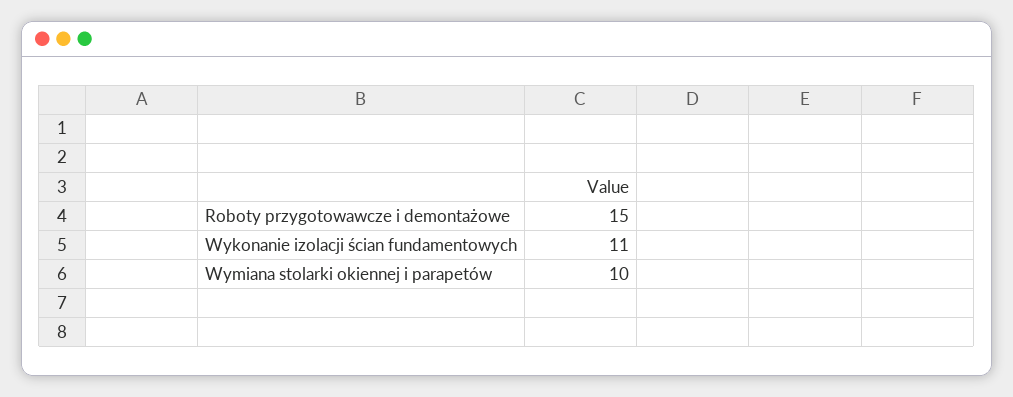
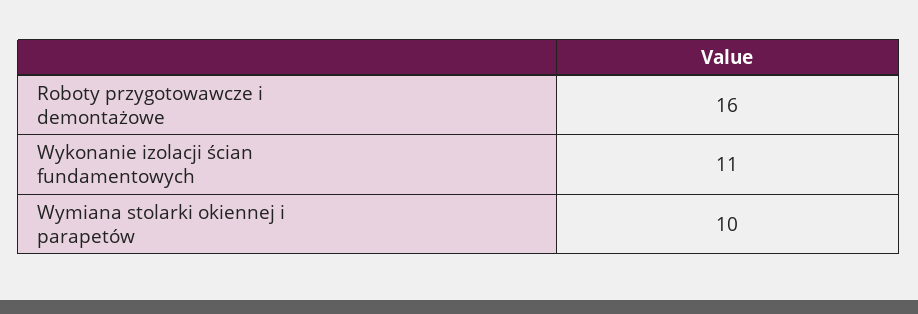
Roboty przygotowawcze i demontażowe: 15 -> 16

